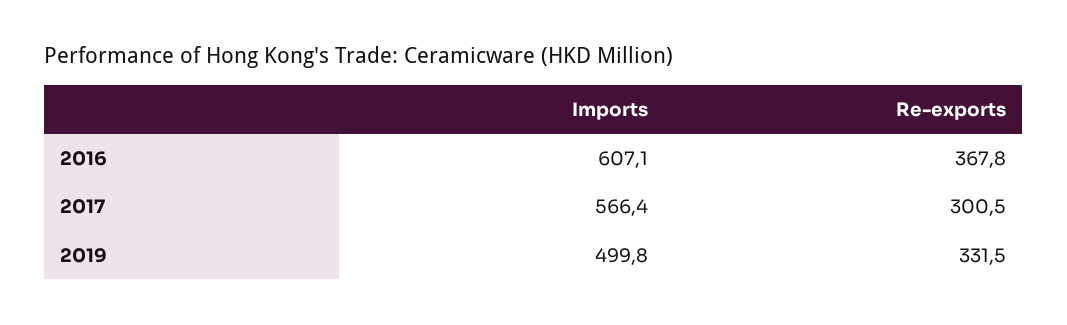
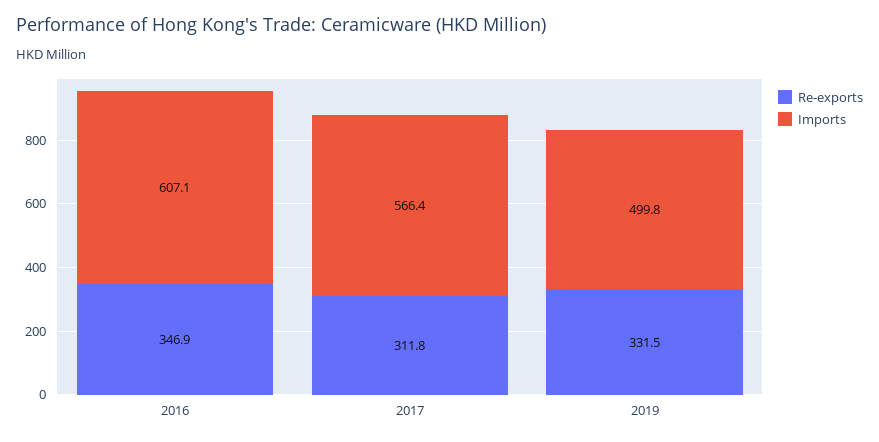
Re-exports, 2016: 367.8 -> 346.9
Re-exports, 2017: 300.5 -> 311.8

